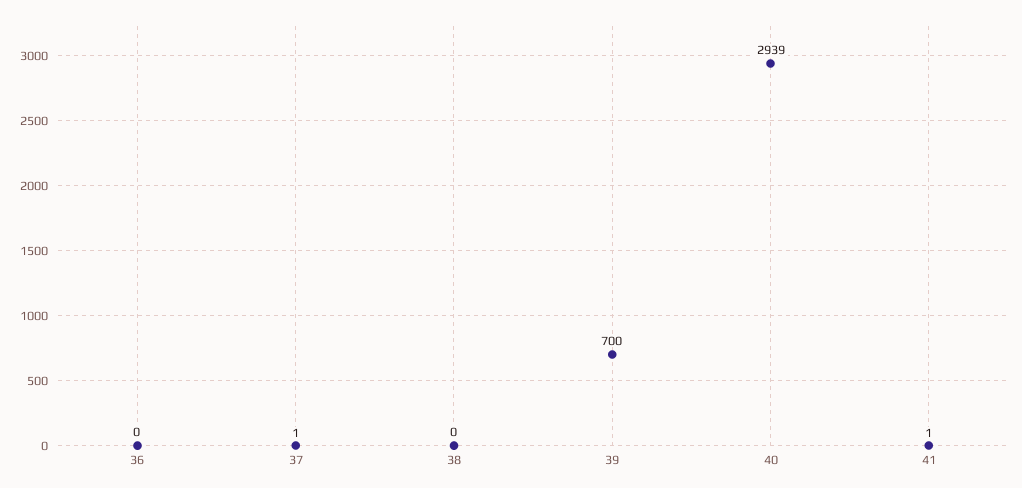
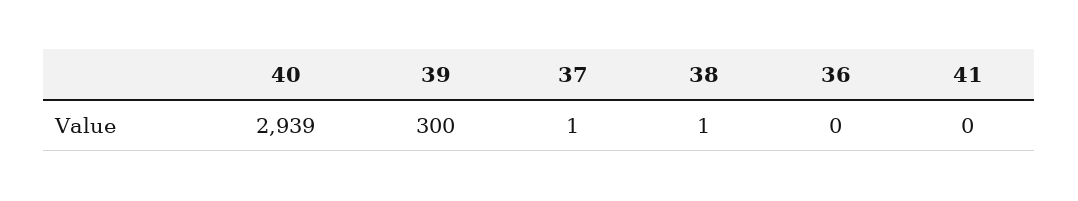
38: 0 -> 1
39: 700 -> 300
41: 1 -> 0

